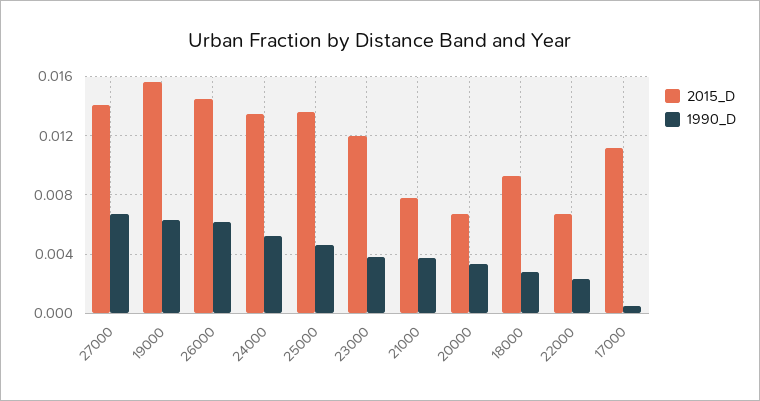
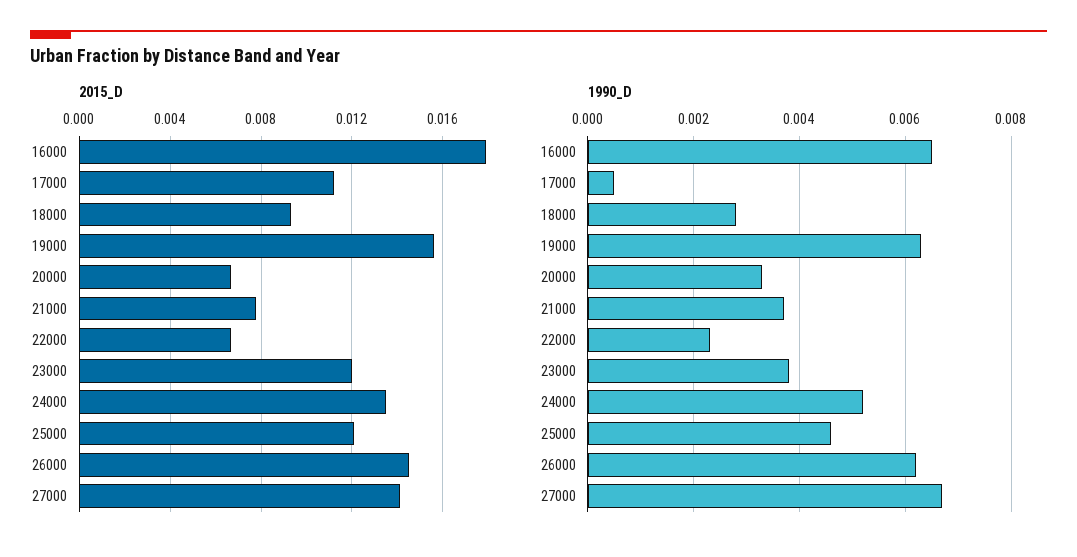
2015_D, 25000: 0.0135 -> 0.012
2015_D, 16000: none -> 0.018
1990_D, 16000: none -> 0.0065

